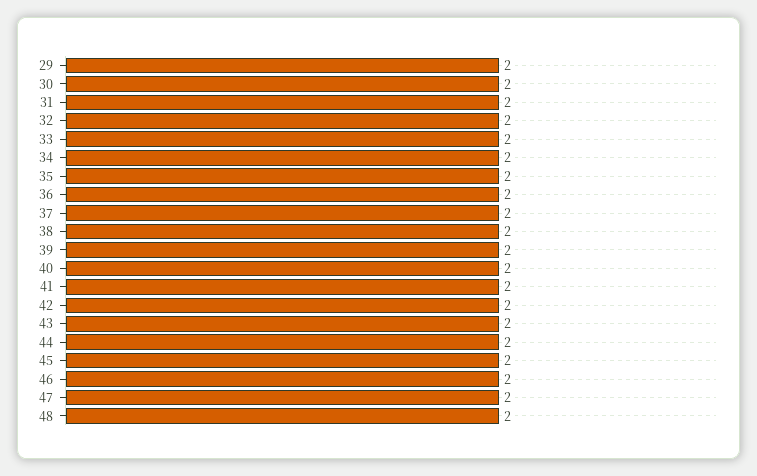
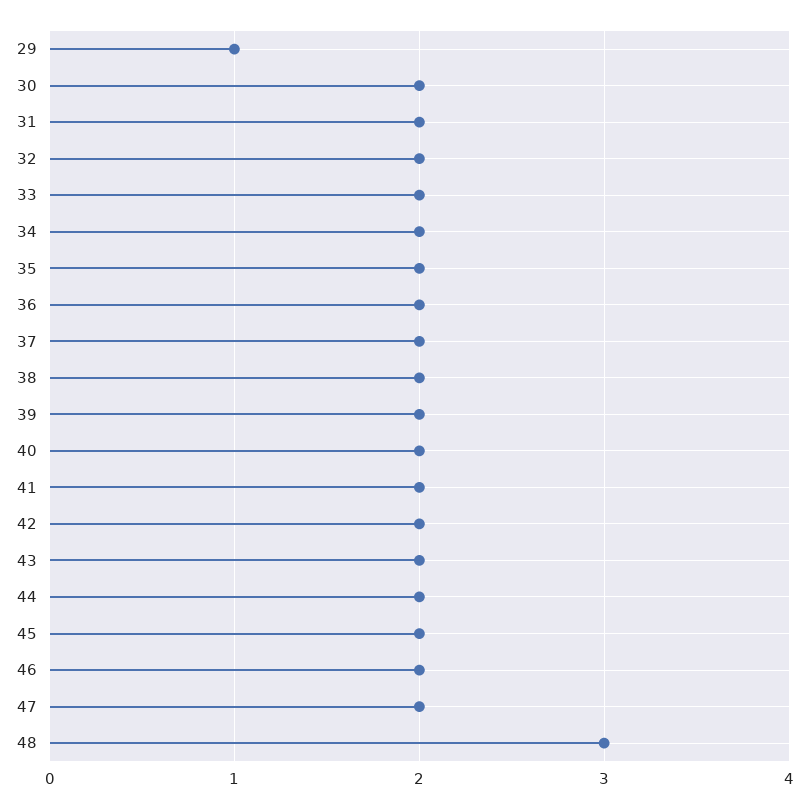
29: 2 -> 1
48: 2 -> 3

